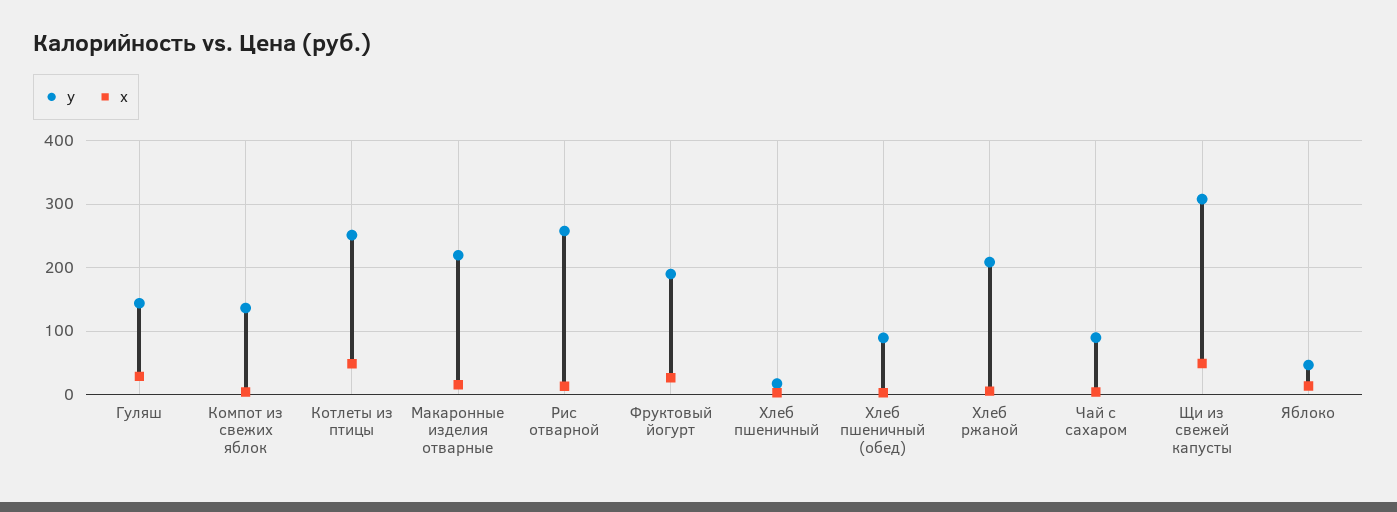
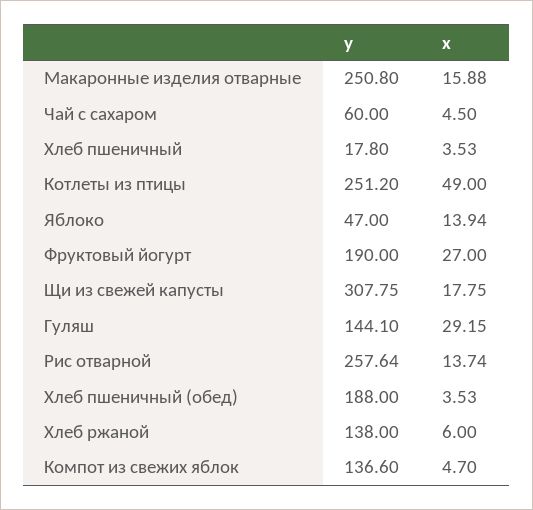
y, Макаронные изделия отварные: 220 -> 250.8
y, Хлеб пшеничный (обед): 90 -> 188
y, Хлеб ржаной: 210 -> 138
y, Чай с сахаром: 90 -> 60
x, Щи из свежей капусты: 50 -> 17.75

